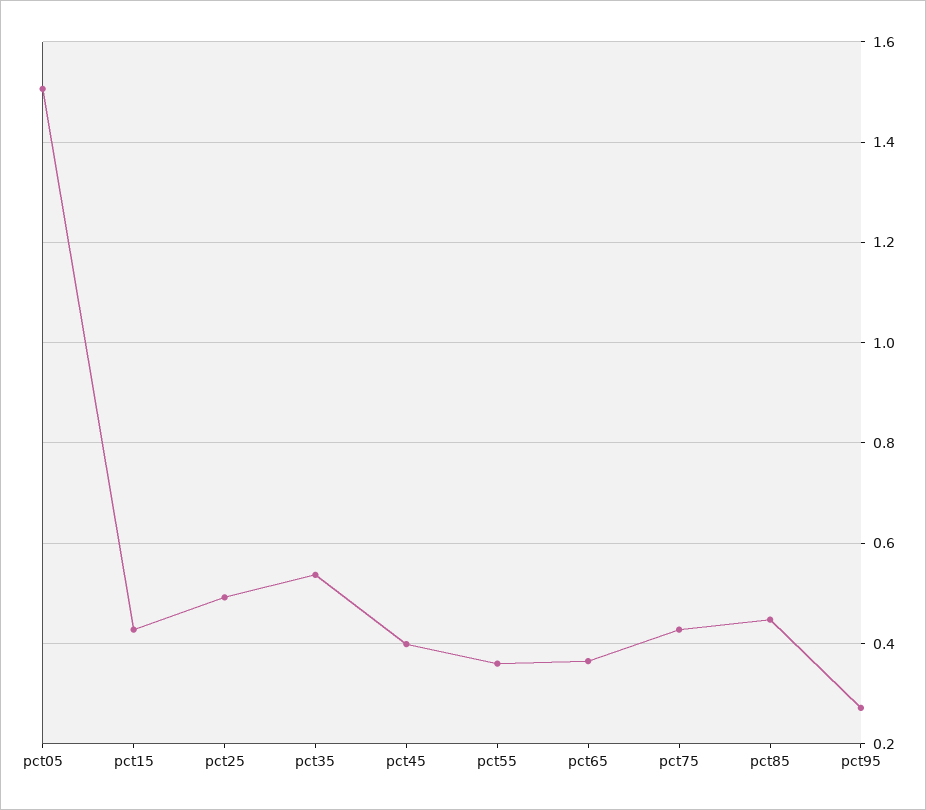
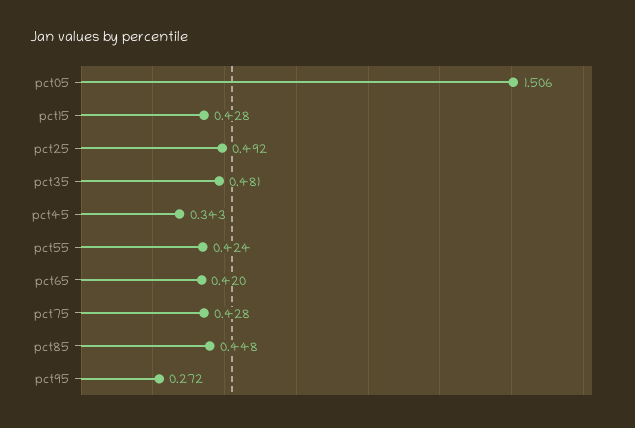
pct35: 0.54 -> 0.481
pct45: 0.4 -> 0.343
pct55: 0.36 -> 0.424
pct65: 0.36 -> 0.42

